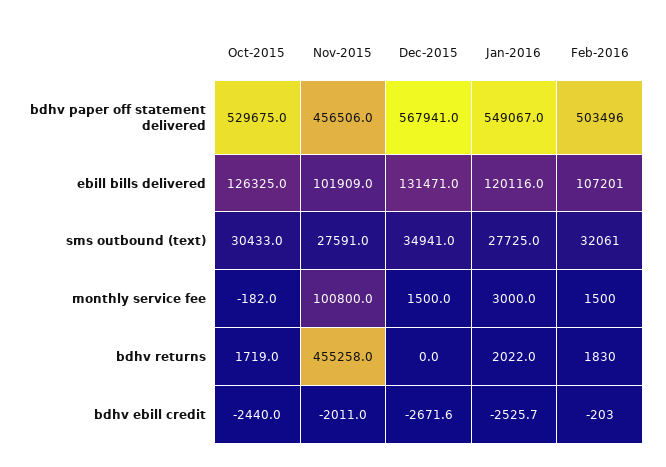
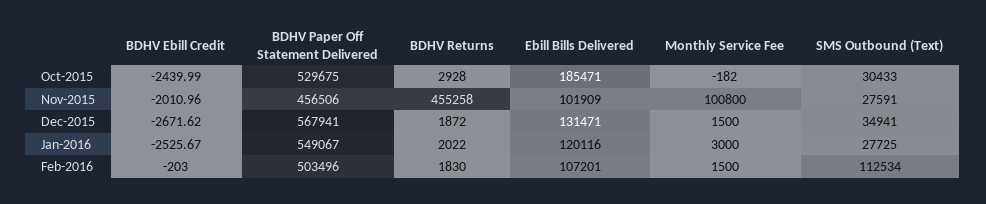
Oct-2015, ebill bills delivered: 126325 -> 185471
Feb-2016, sms outbound (text): 32061 -> 112534
Oct-2015, bdhv returns: 1719 -> 2928
Dec-2015, bdhv returns: 0 -> 1872

